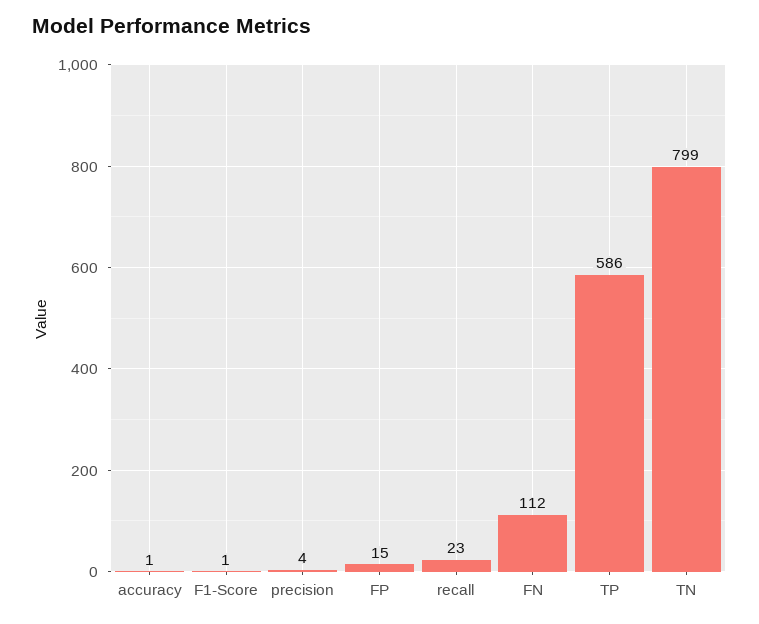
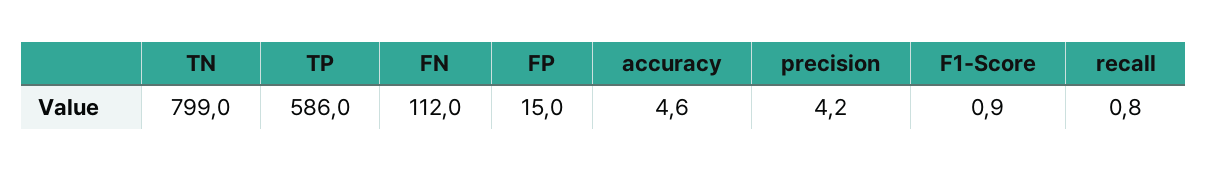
accuracy: 1 -> 4.6
recall: 23 -> 0.8

